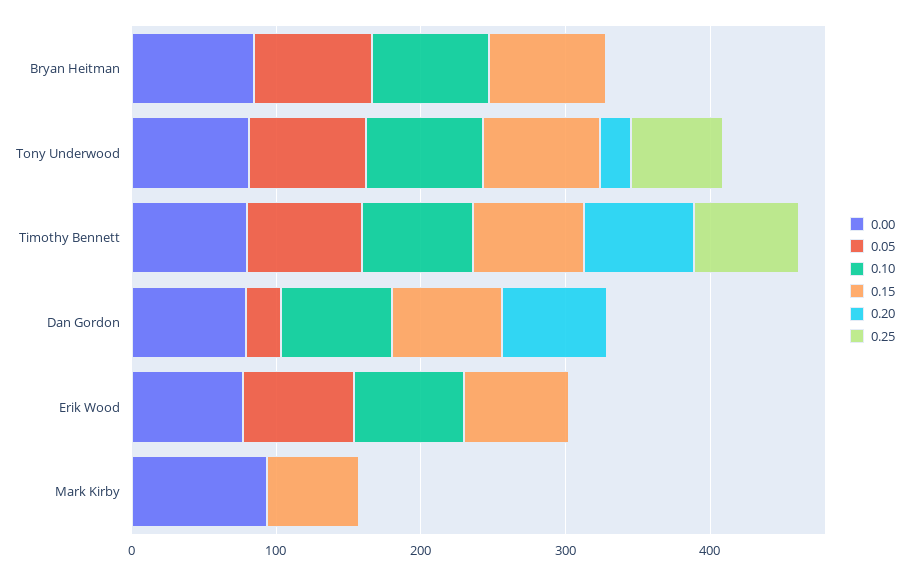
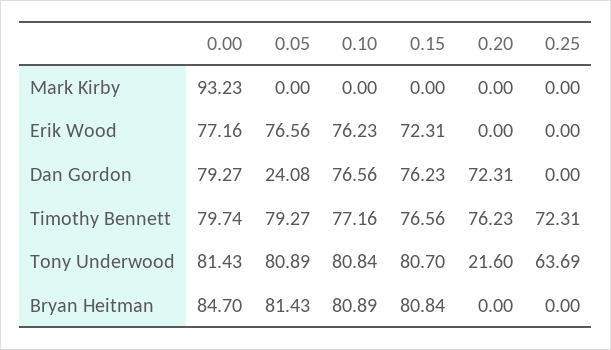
0.15, Mark Kirby: 60 -> 0

